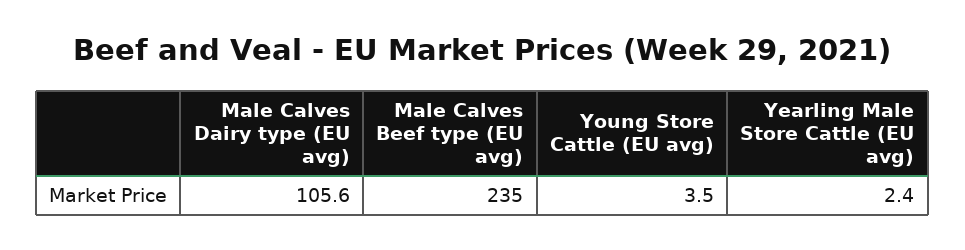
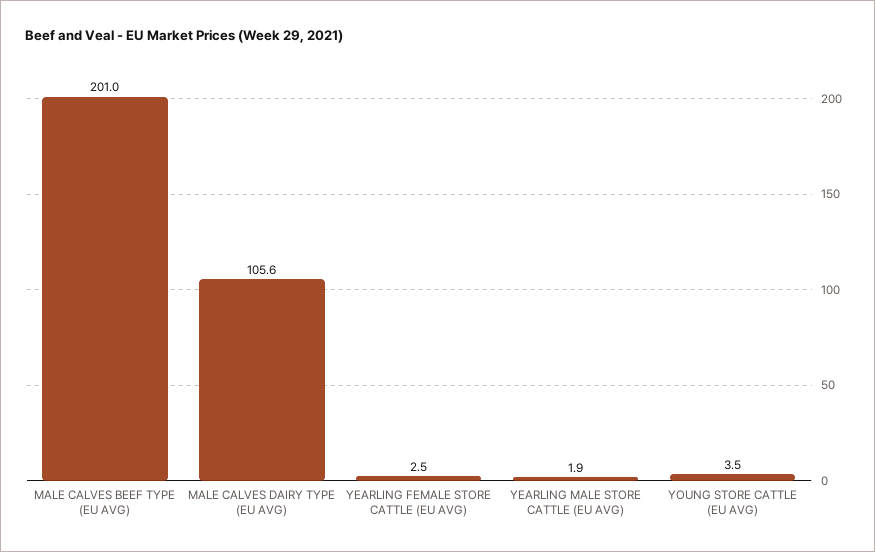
Male Calves Beef type (EU avg): 235 -> 201
Yearling Male Store Cattle (EU avg): 2.4 -> 1.9
YEARLING FEMALE STORE CATTLE (EU AVG): none -> 2.5

